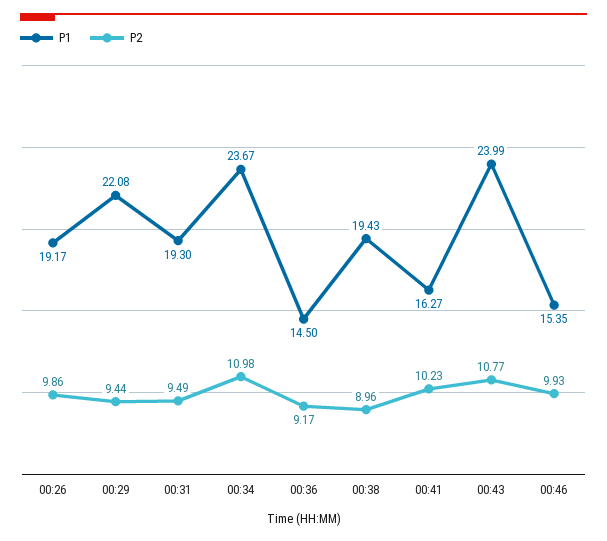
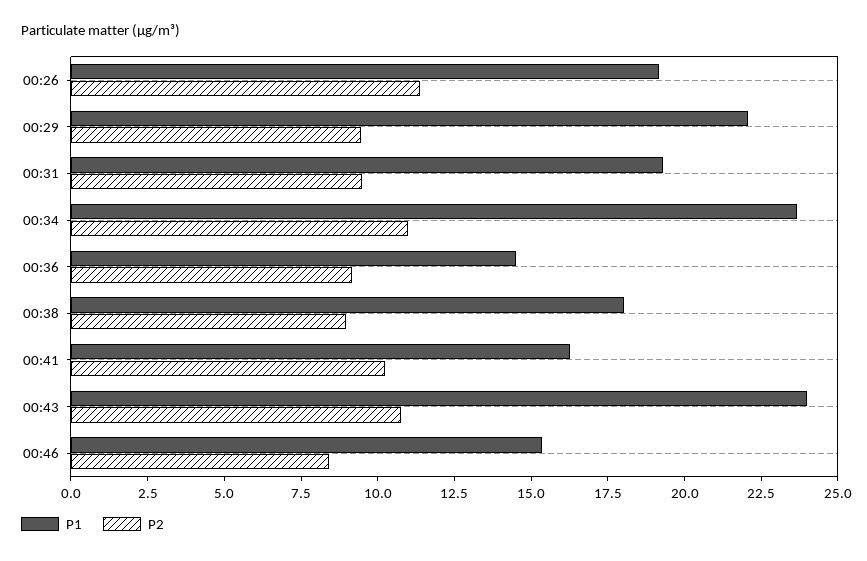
P2, 00:26: 9.86 -> 11.5
P1, 00:38: 19.43 -> 18
P2, 00:46: 9.93 -> 8.5

